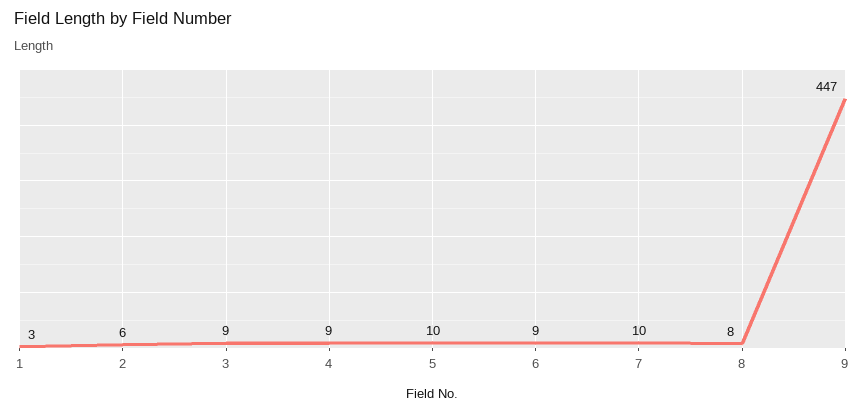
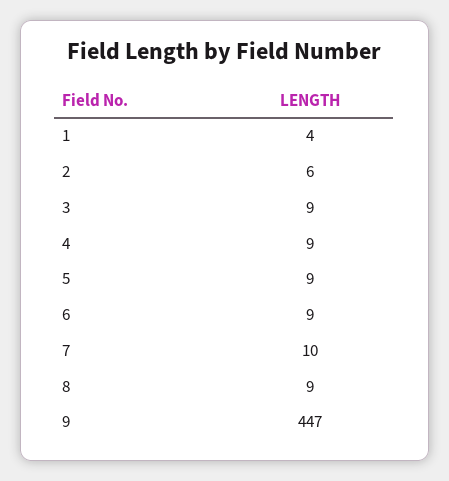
1: 3 -> 4
5: 10 -> 9
8: 8 -> 9

